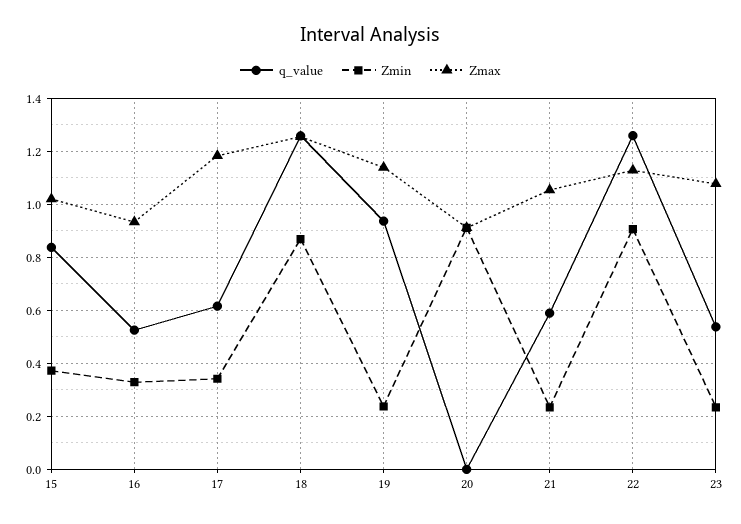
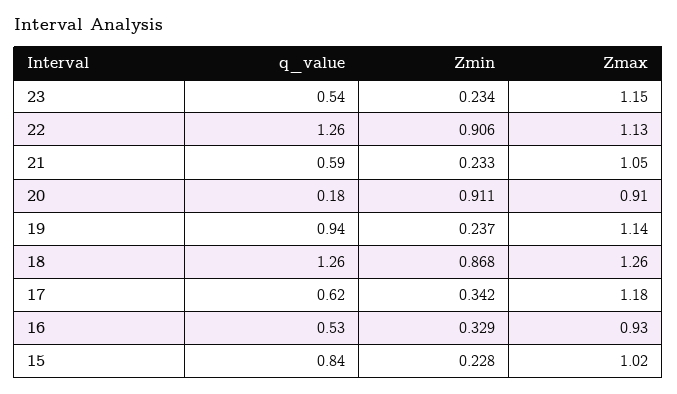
Zmin, 15: 0.375 -> 0.228
q_value, 20: 0 -> 0.18
Zmax, 23: 1.075 -> 1.15

